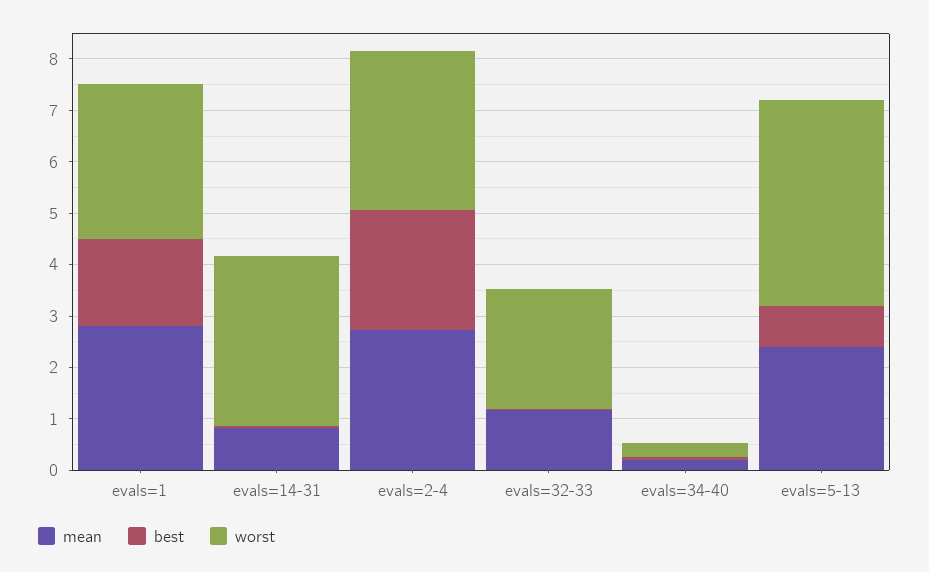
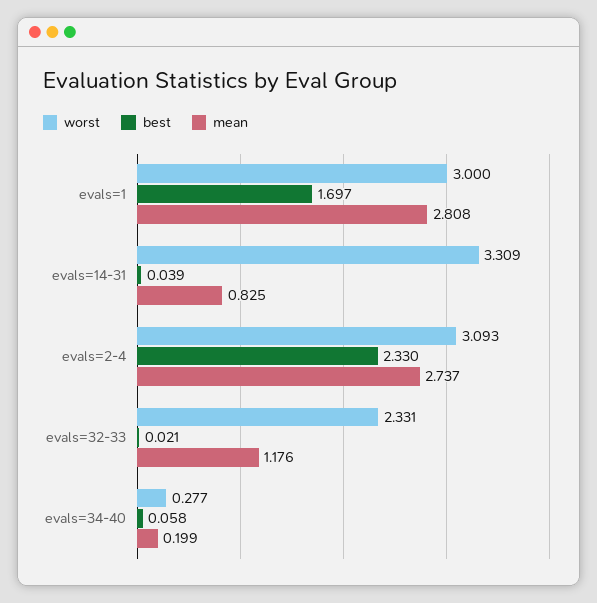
mean, evals=5-13: 2.4 -> none
best, evals=5-13: 0.8 -> none
worst, evals=5-13: 4 -> none

